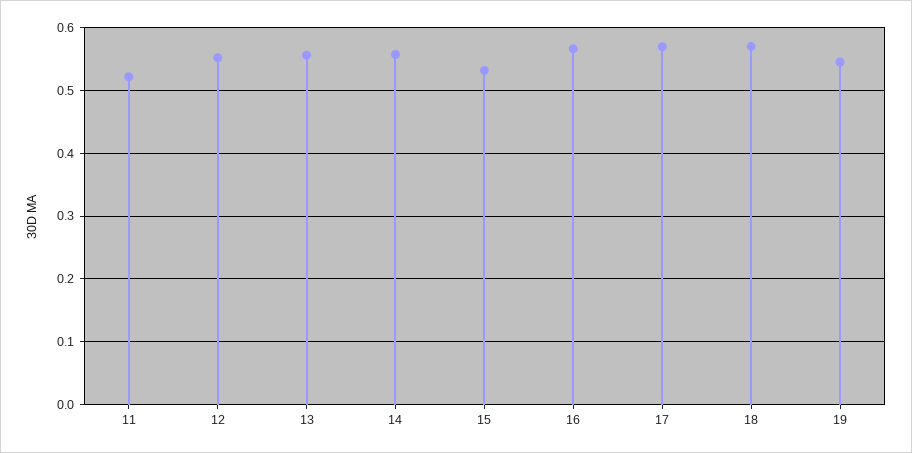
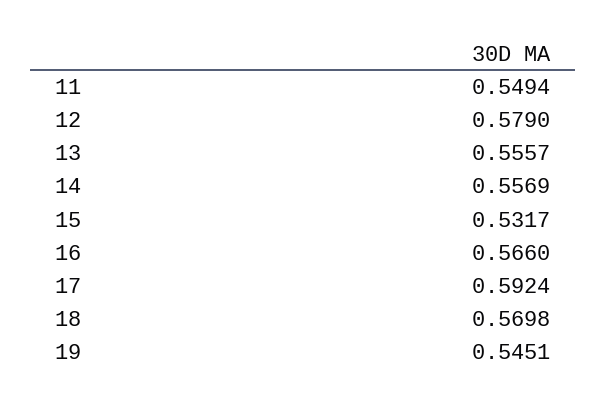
11: 0.52 -> 0.5494
12: 0.55 -> 0.579
17: 0.57 -> 0.5924

